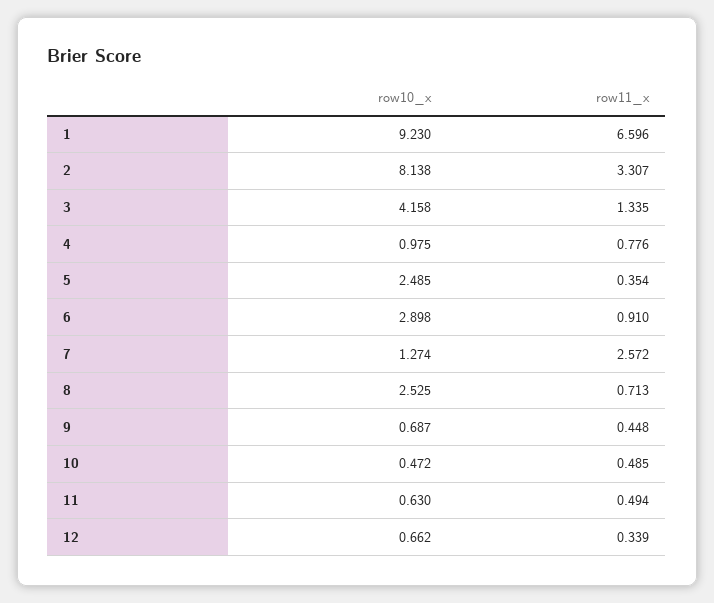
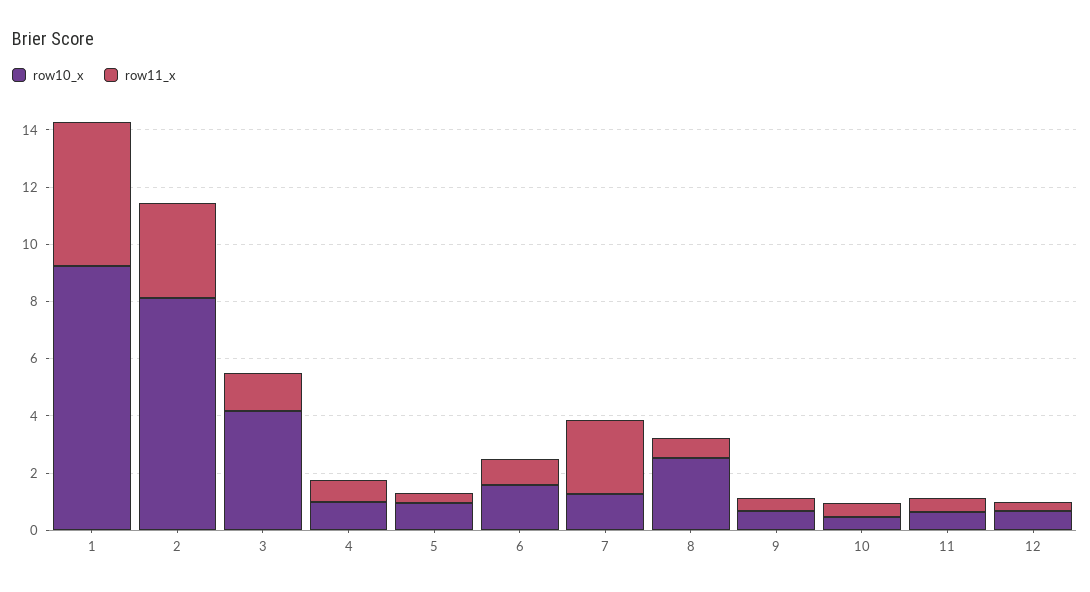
row11_x, 1: 6.596 -> 5
row10_x, 5: 2.485 -> 1
row10_x, 6: 2.898 -> 1.5

